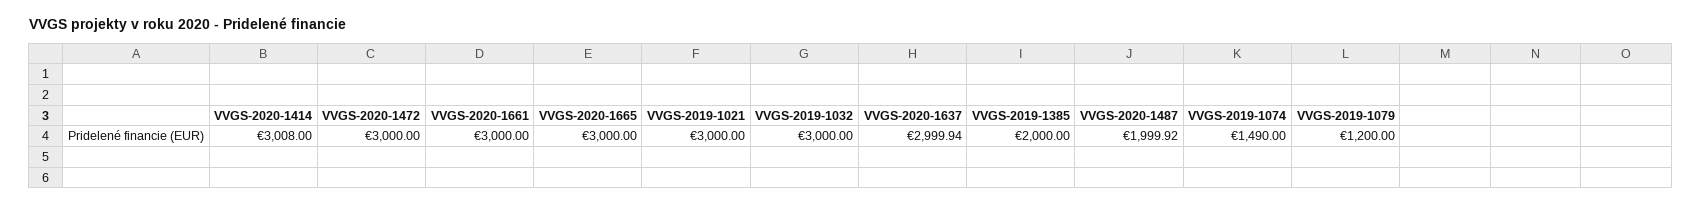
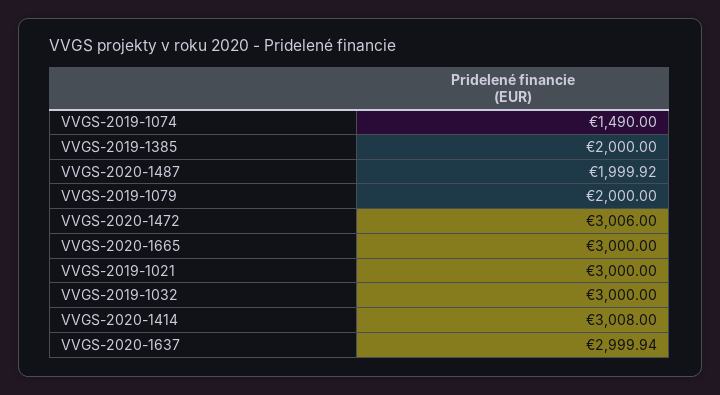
VVGS-2020-1472: 3000 -> 3006
VVGS-2020-1661: 3000 -> none
VVGS-2019-1079: 1200 -> 2000

